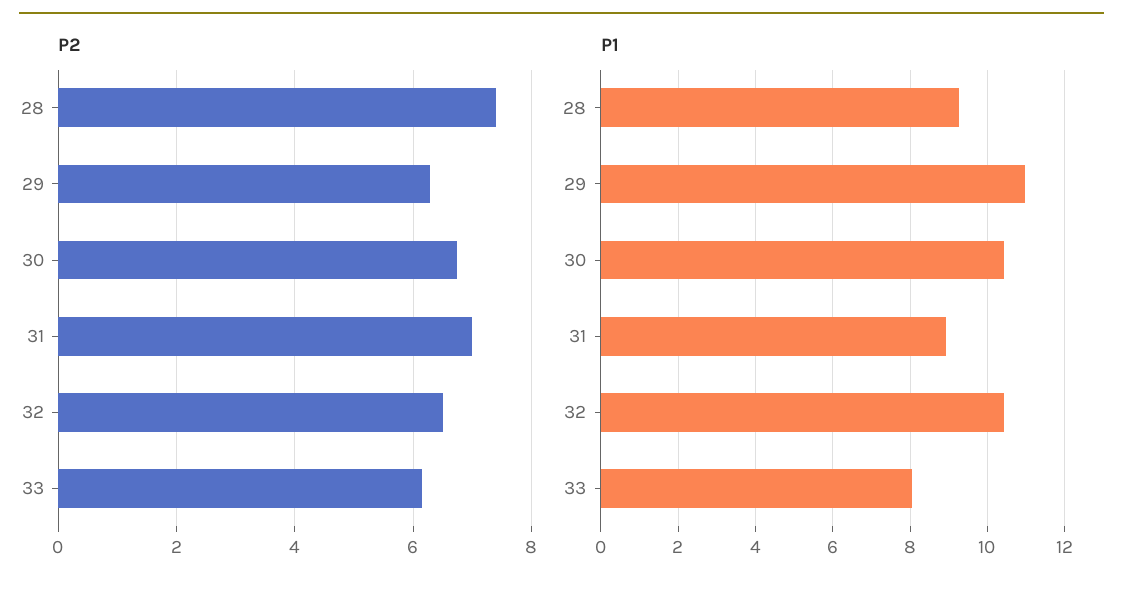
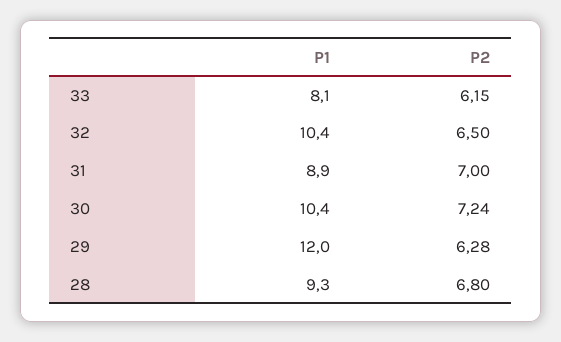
P2, 28: 7.4 -> 6.8
P2, 30: 6.8 -> 7.24
P1, 29: 11 -> 12

